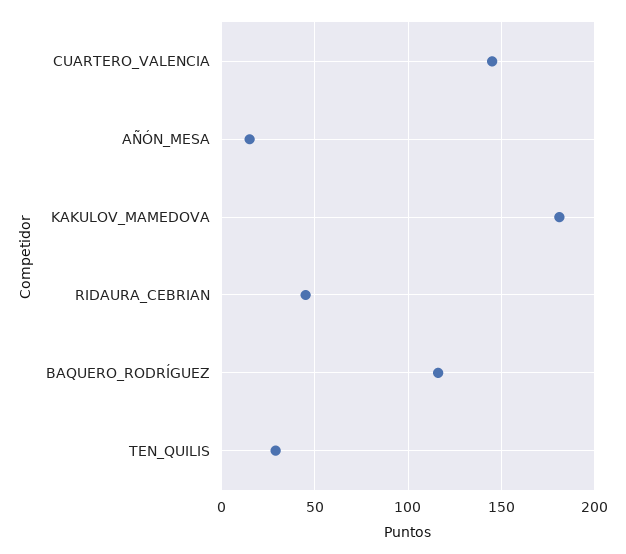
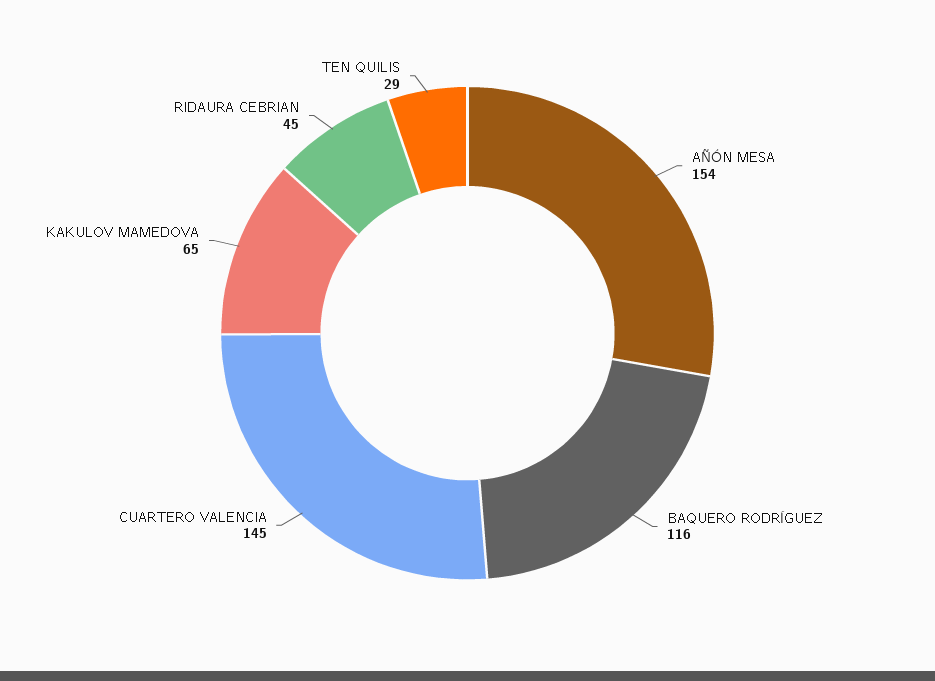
AÑÓN_MESA: 15 -> 154
KAKULOV_MAMEDOVA: 180 -> 65

